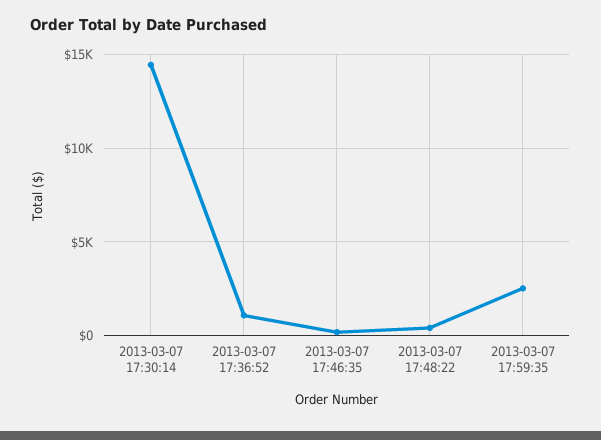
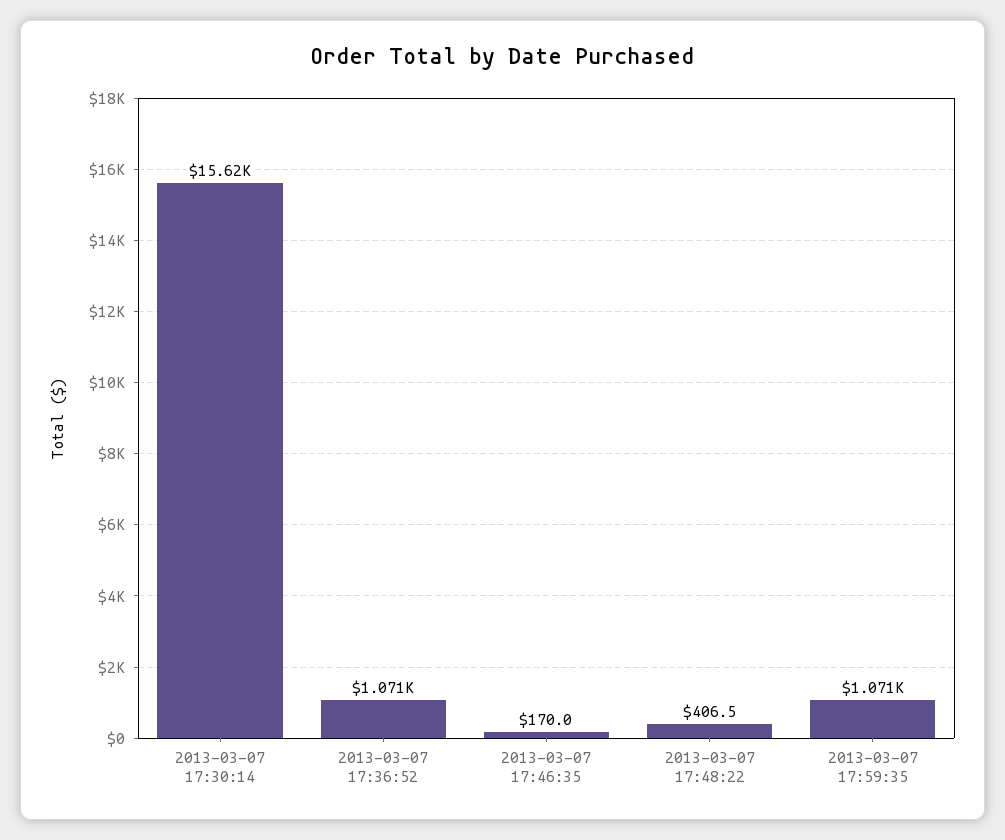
2013-03-07 17:30:14: 14500 -> 15620
2013-03-07 17:59:35: 2500 -> 1071

